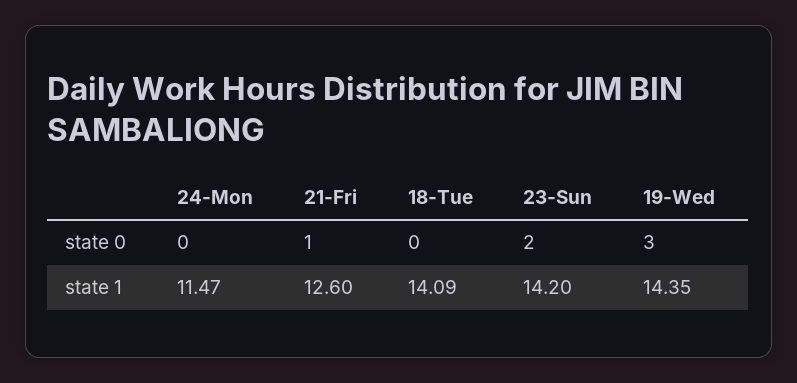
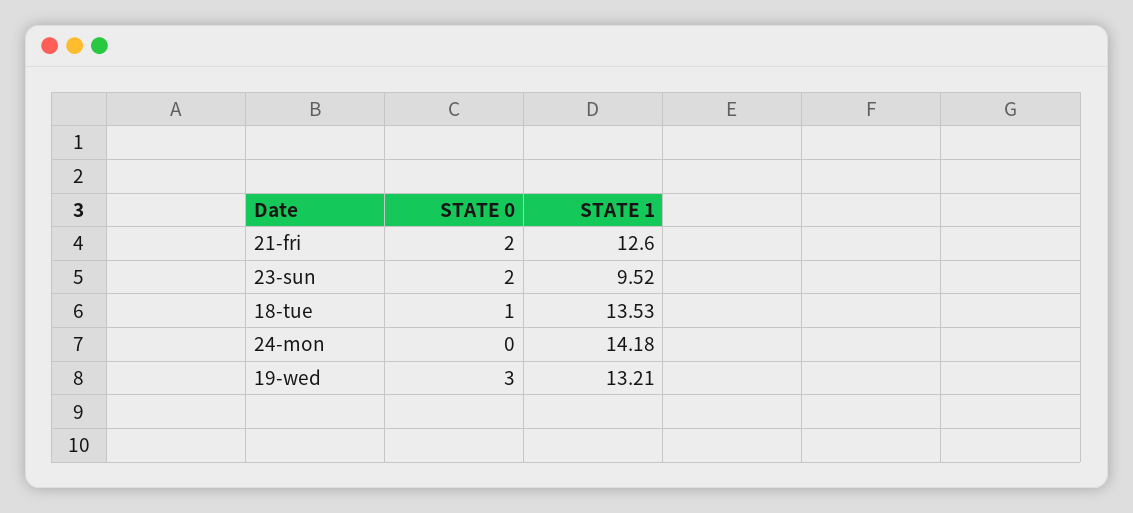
21-Fri, state 0: 1 -> 2
18-Tue, state 0: 0 -> 1
24-Mon, state 1: 11.47 -> 14.18
18-Tue, state 1: 14.09 -> 13.53
23-Sun, state 1: 14.2 -> 9.52
19-Wed, state 1: 14.35 -> 13.21

